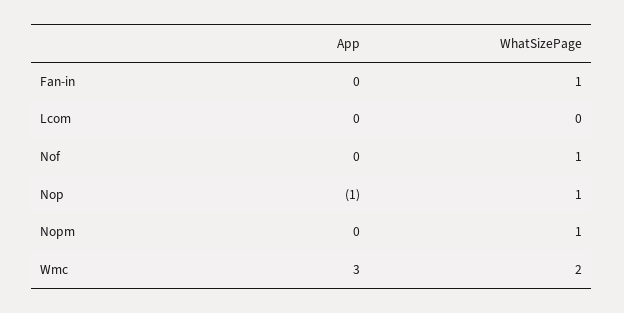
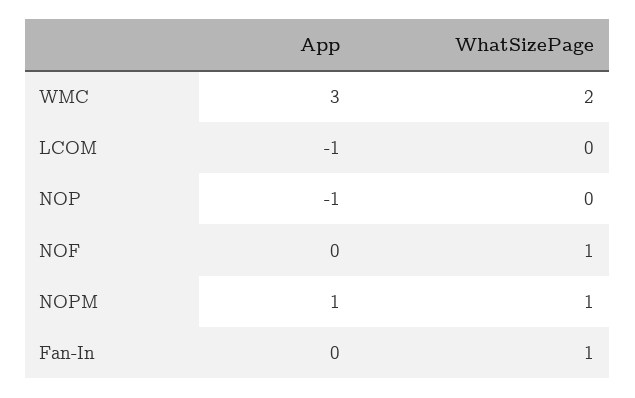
App, Lcom: 0 -> -1
WhatSizePage, Nop: 1 -> 0
App, Nopm: 0 -> 1

